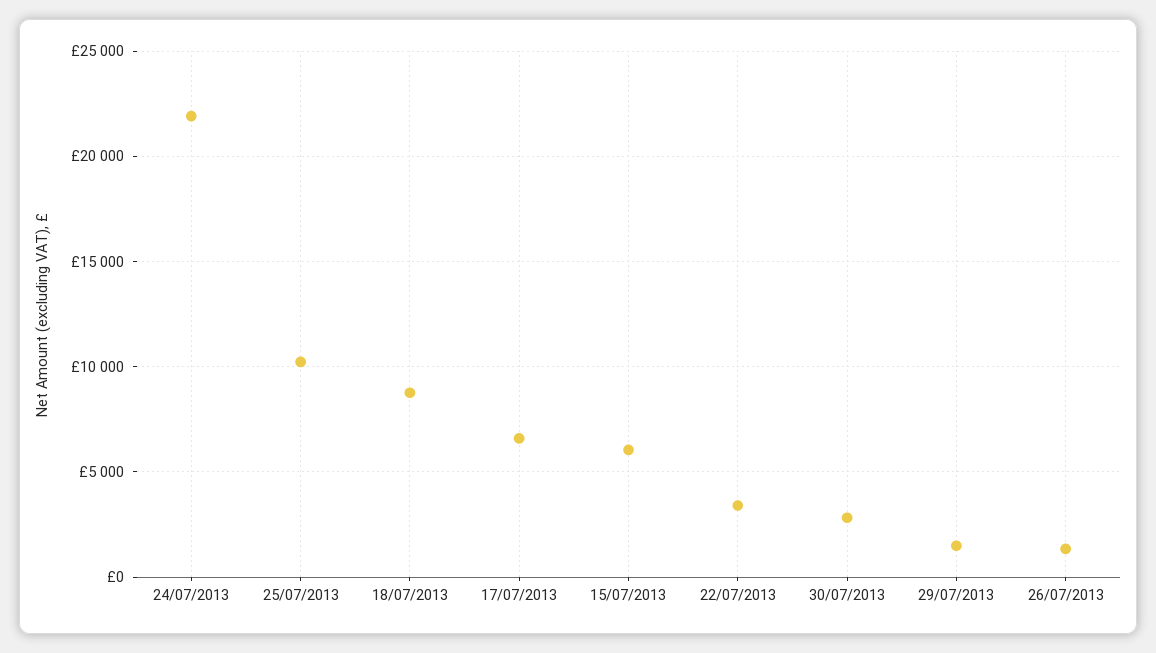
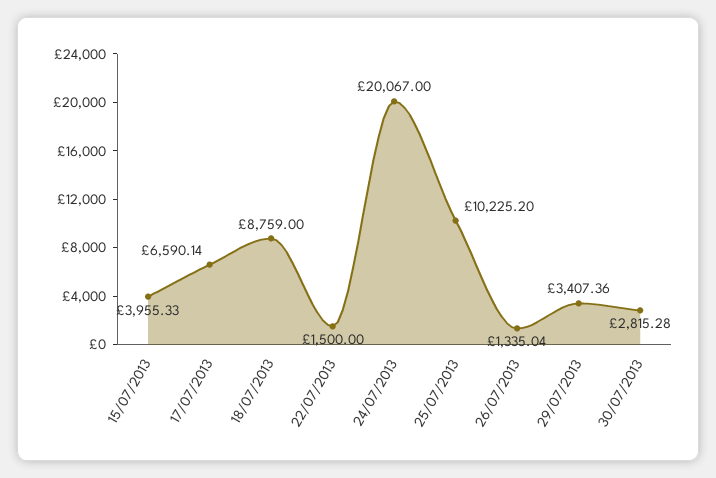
24/07/2013: 22000 -> 20067
15/07/2013: 6000 -> 3955.33
22/07/2013: 3500 -> 1500
29/07/2013: 1500 -> 3407.36

